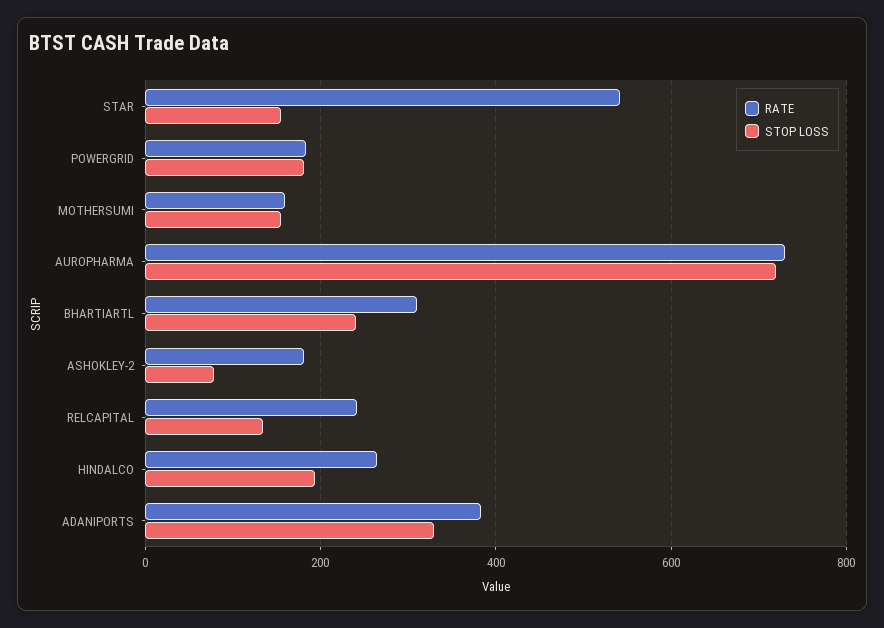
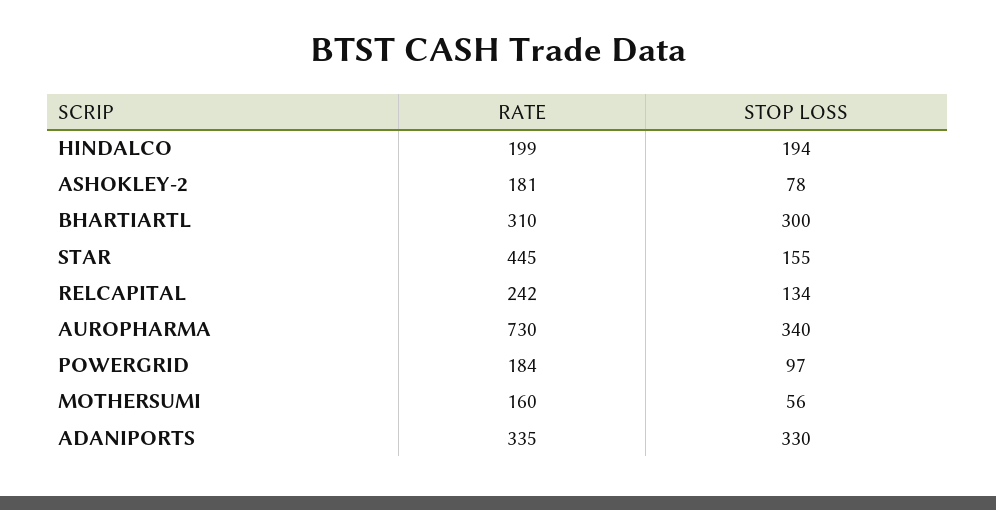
RATE, STAR: 540 -> 445
STOP LOSS, POWERGRID: 180 -> 97
STOP LOSS, MOTHERSUMI: 160 -> 56
STOP LOSS, AUROPHARMA: 720 -> 340
STOP LOSS, BHARTIARTL: 240 -> 300
RATE, HINDALCO: 260 -> 199
RATE, ADANIPORTS: 380 -> 335

